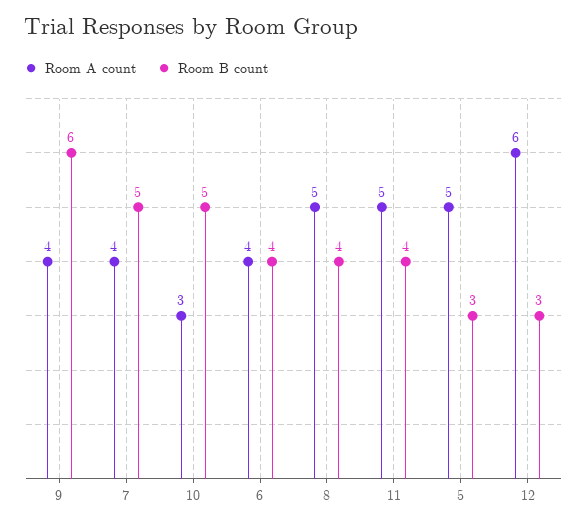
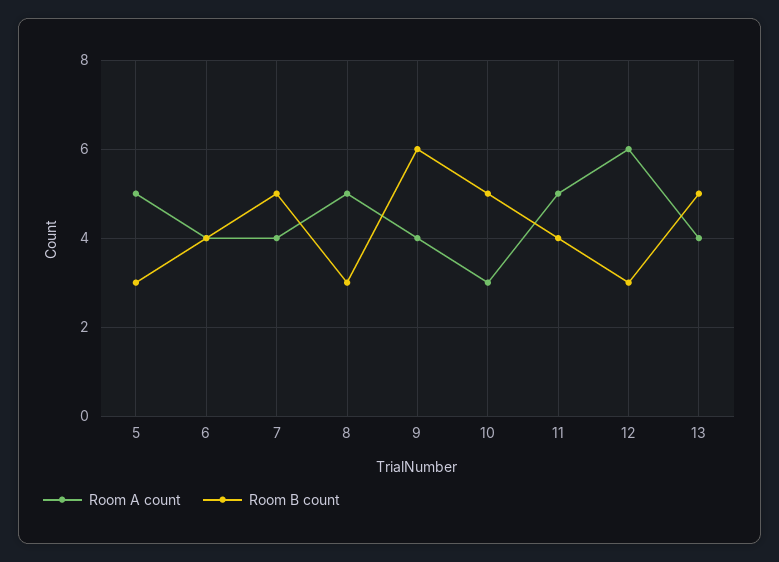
Room B count, 8: 4 -> 3
Room A count, 13: none -> 4
Room B count, 13: none -> 5

